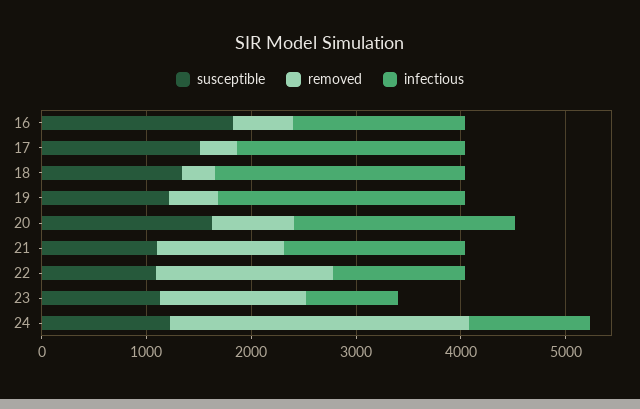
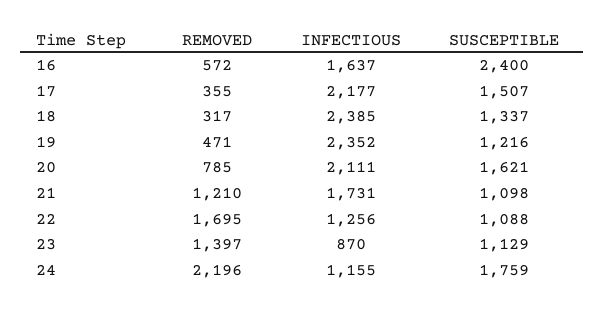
susceptible, 16: 1800 -> 2400
susceptible, 24: 1200 -> 1759
removed, 24: 2800 -> 2196

